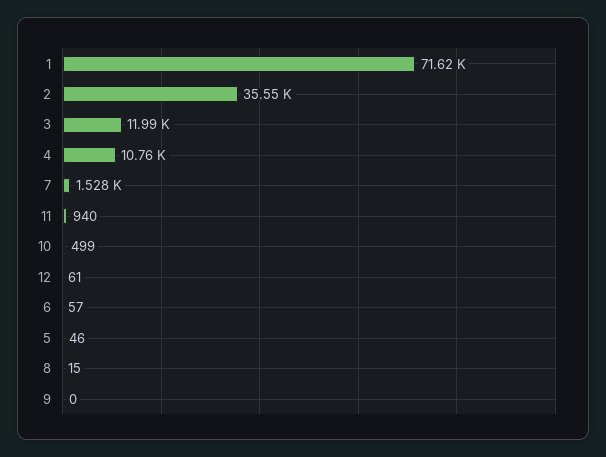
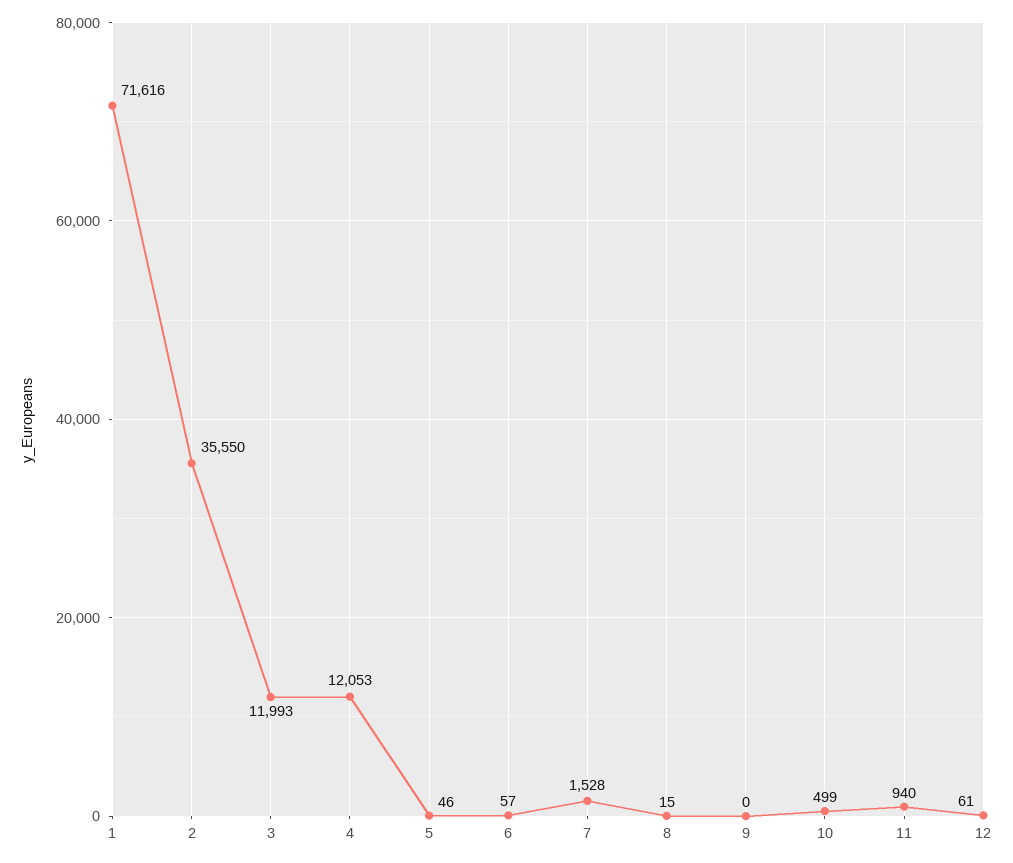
4: 10760 -> 12053

